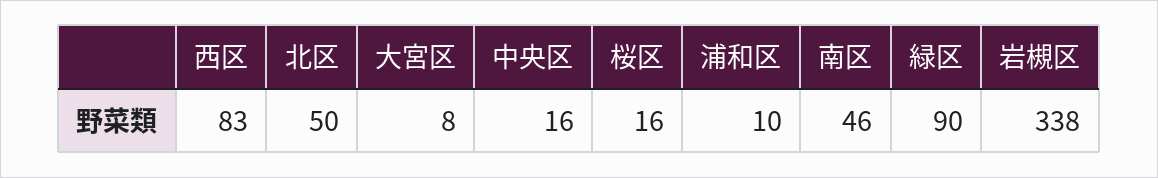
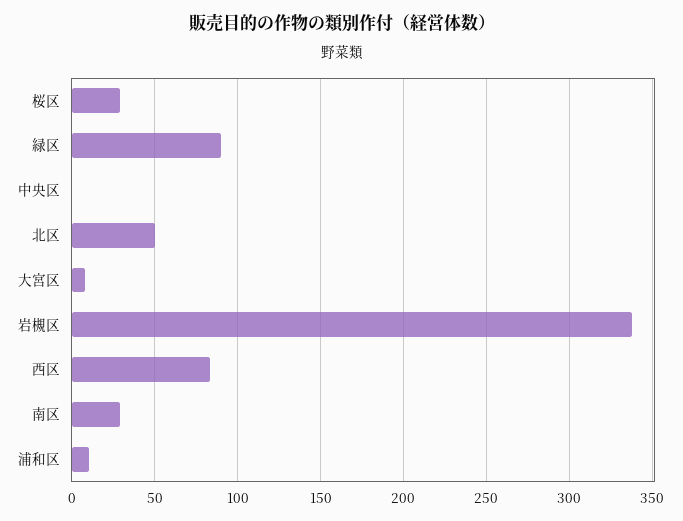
中央区: 16 -> 0
桜区: 16 -> 30
南区: 46 -> 30

